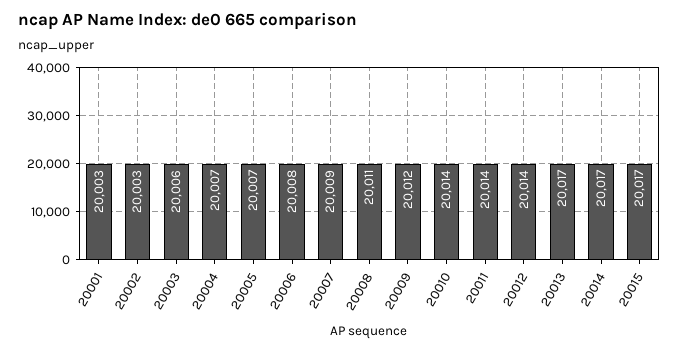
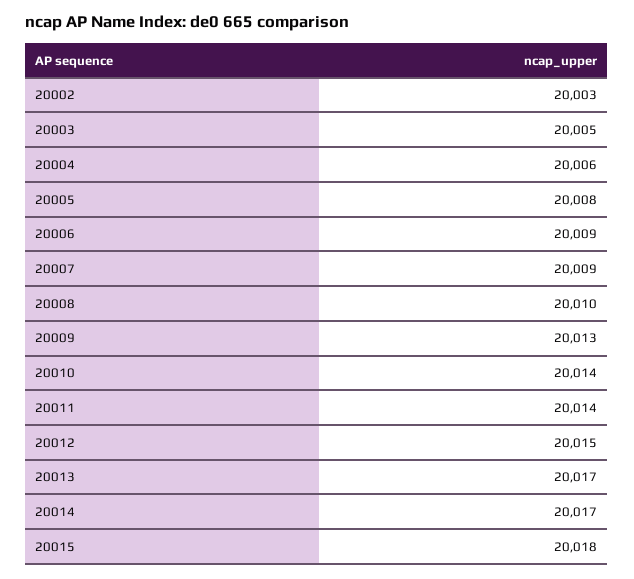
20001: 20003 -> none
20003: 20006 -> 20005
20004: 20007 -> 20006
20005: 20007 -> 20008
20006: 20008 -> 20009
20008: 20011 -> 20010
20009: 20012 -> 20013
20012: 20014 -> 20015
20015: 20017 -> 20018

